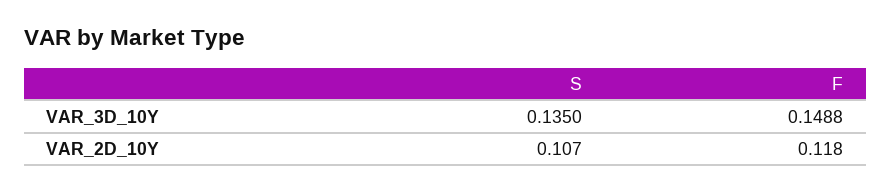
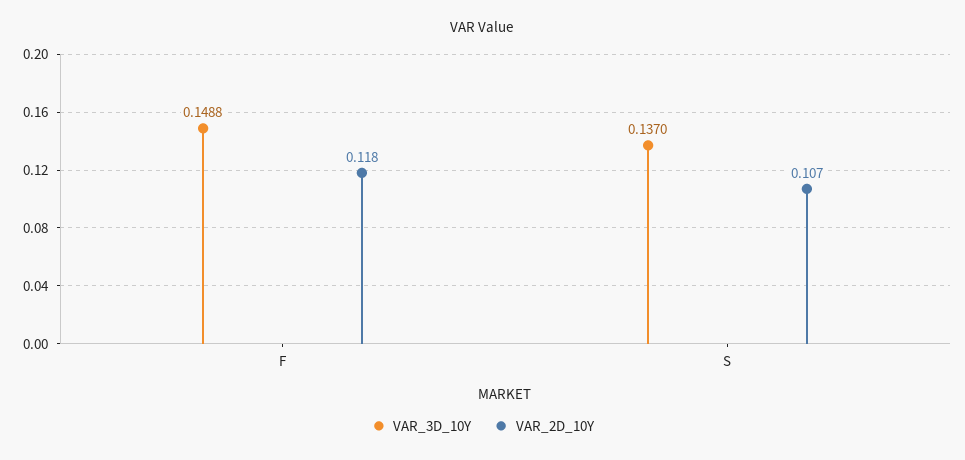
VAR_3D_10Y, S: 0.135 -> 0.137

